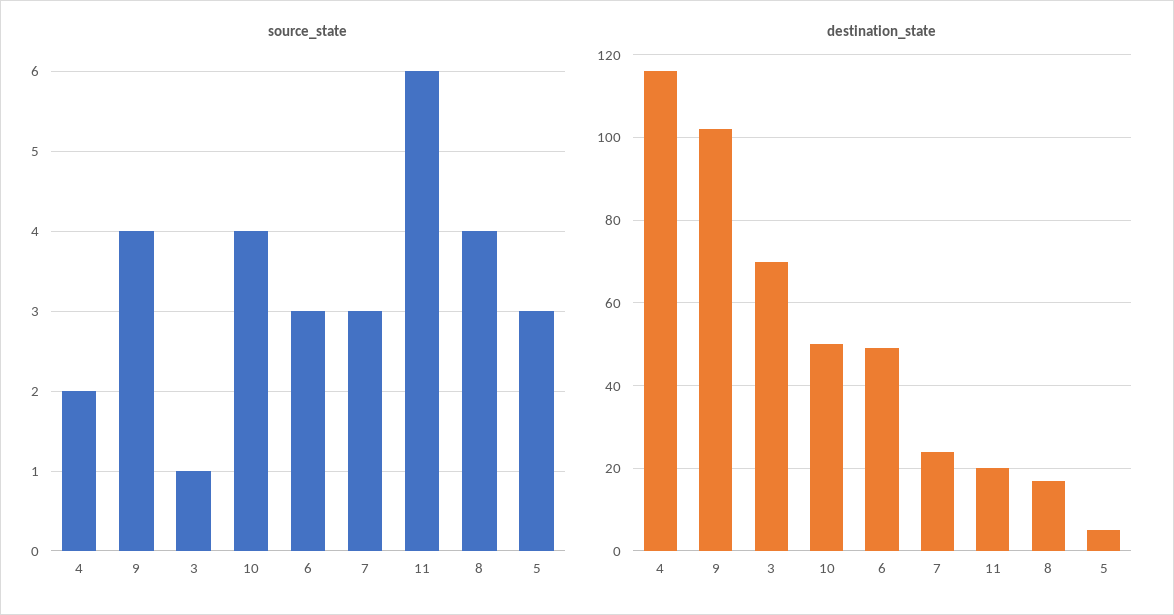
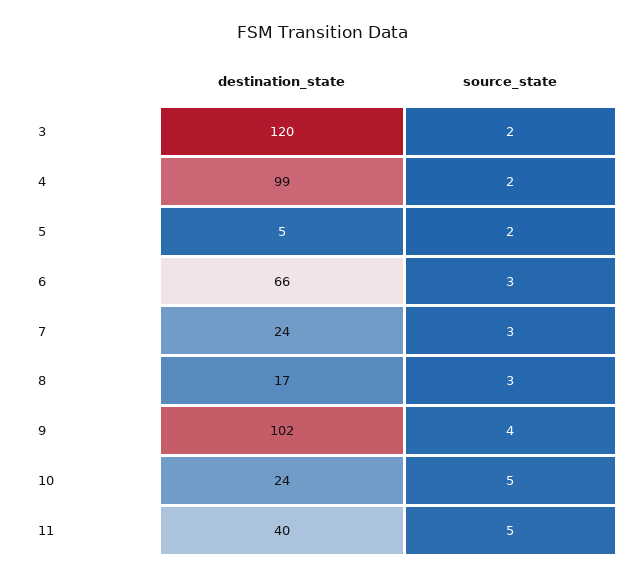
source_state, 3: 1 -> 2
source_state, 10: 4 -> 5
source_state, 11: 6 -> 5
source_state, 8: 4 -> 3
source_state, 5: 3 -> 2
destination_state, 4: 115 -> 99
destination_state, 3: 70 -> 120
destination_state, 10: 50 -> 24
destination_state, 6: 50 -> 66
destination_state, 11: 20 -> 40

